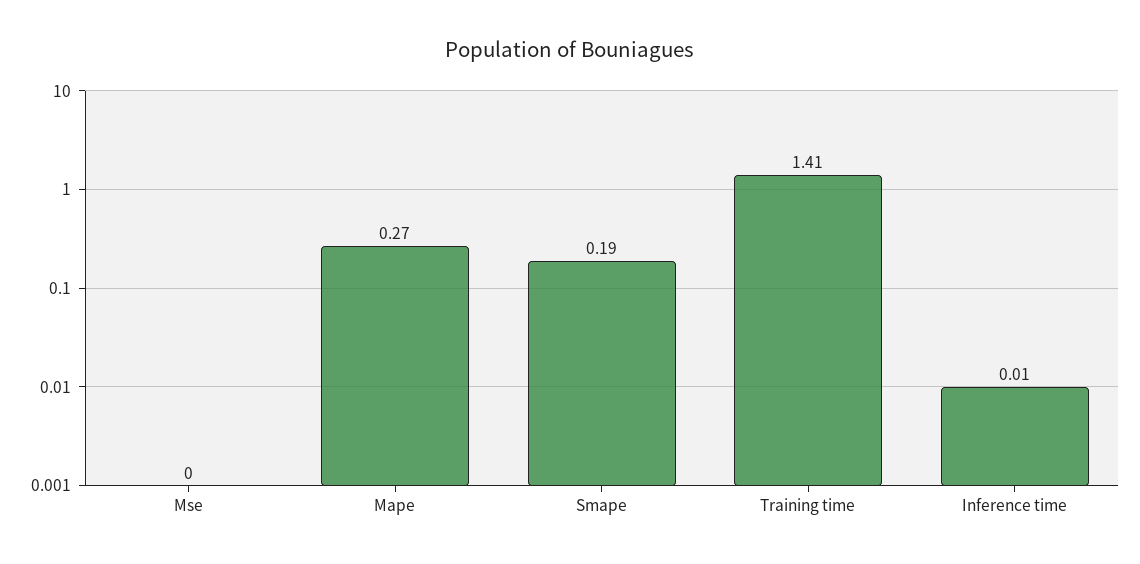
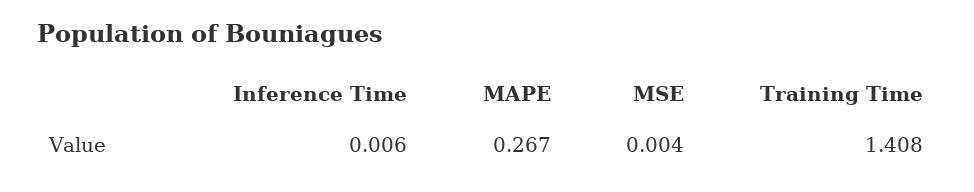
Smape: 0.19 -> none

